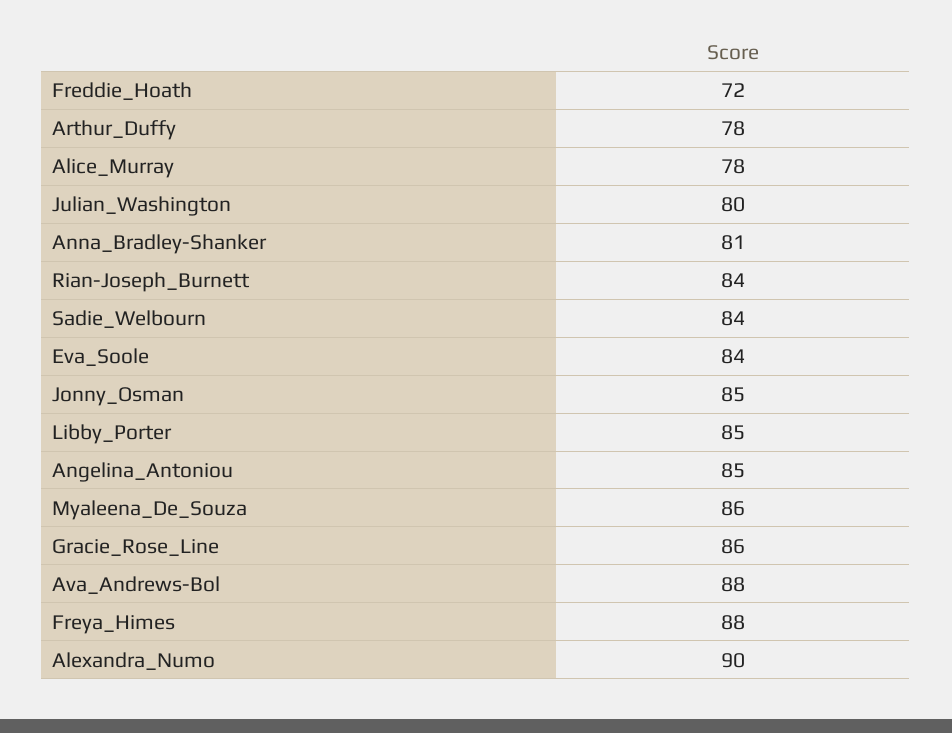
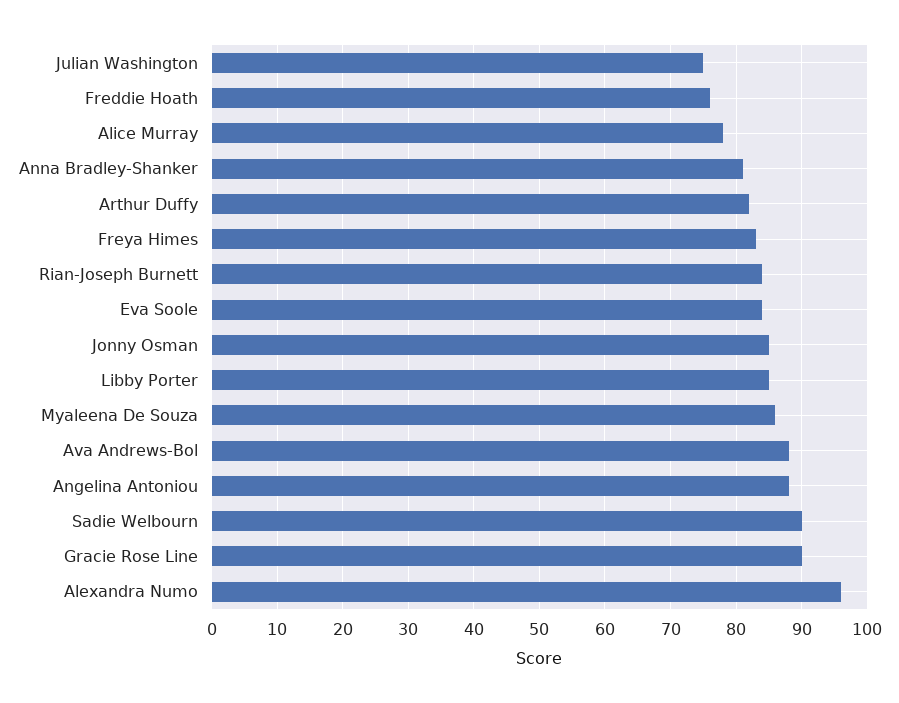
Freddie_Hoath: 72 -> 76
Arthur_Duffy: 78 -> 82
Julian_Washington: 80 -> 75
Sadie_Welbourn: 84 -> 90
Angelina_Antoniou: 85 -> 88
Gracie_Rose_Line: 86 -> 90
Freya_Himes: 88 -> 83
Alexandra_Numo: 90 -> 96

